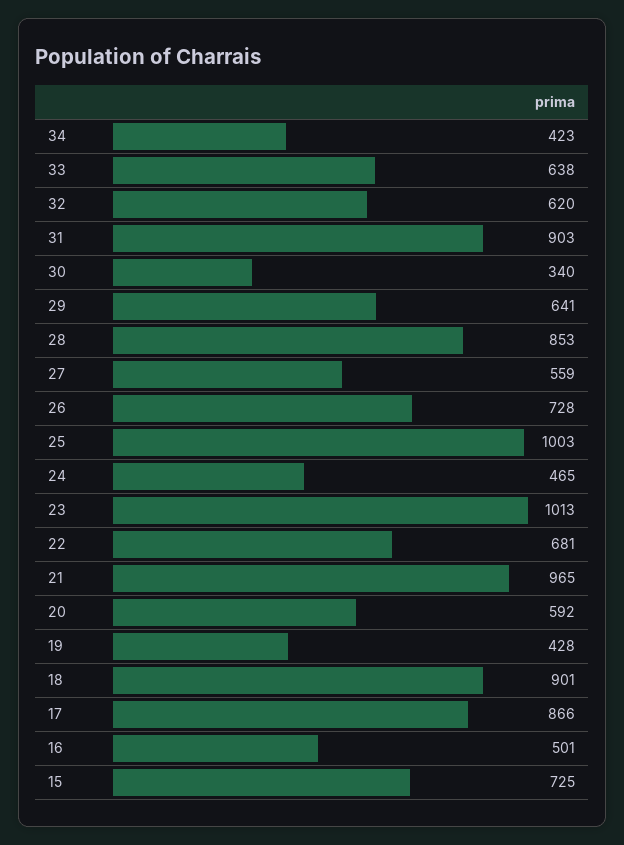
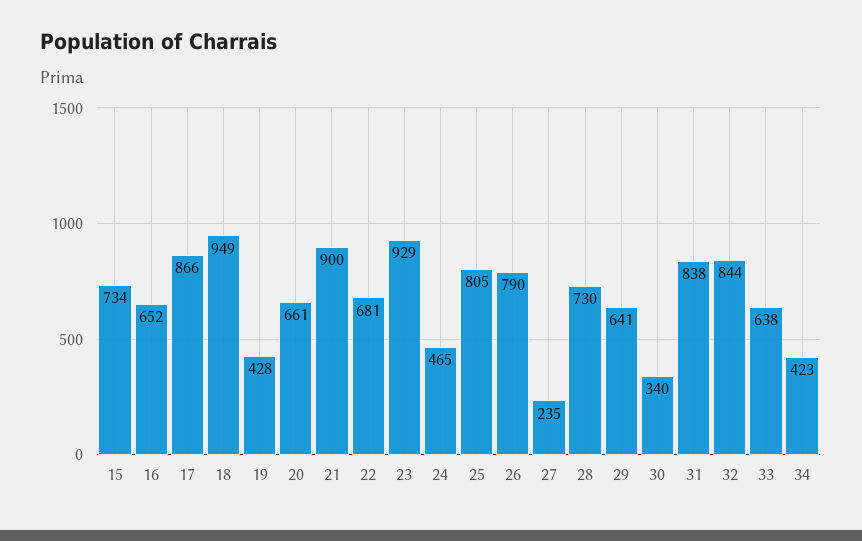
32: 620 -> 844
31: 903 -> 838
28: 853 -> 730
27: 559 -> 235
26: 728 -> 790
25: 1003 -> 805
23: 1013 -> 929
21: 965 -> 900
20: 592 -> 661
18: 901 -> 949
16: 501 -> 652
15: 725 -> 734

